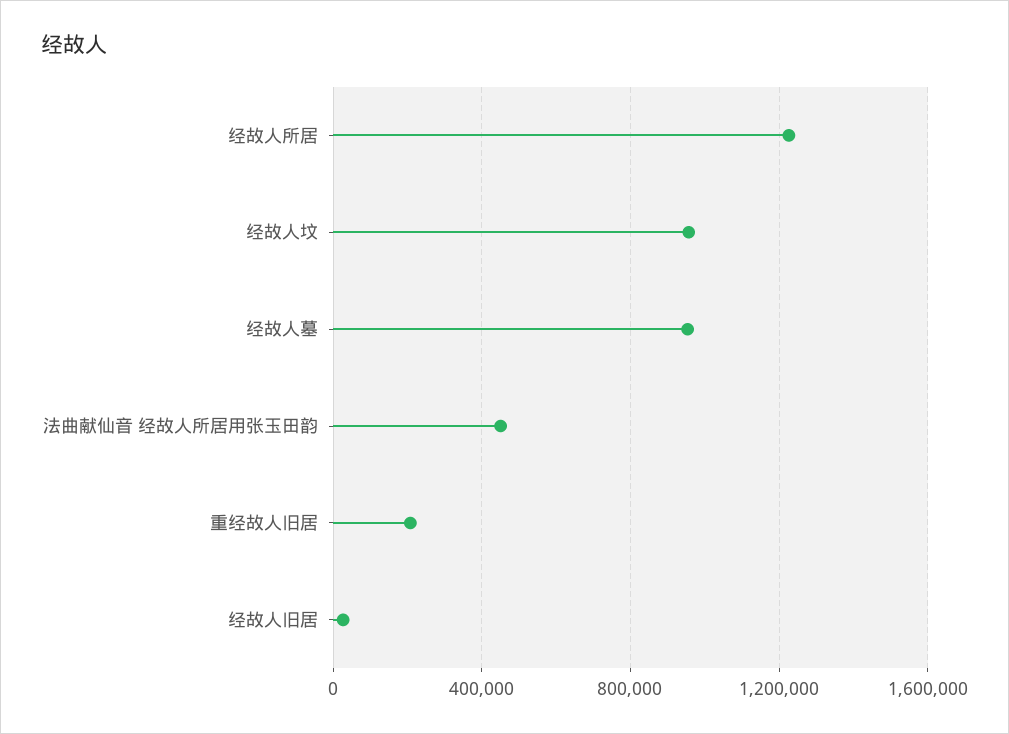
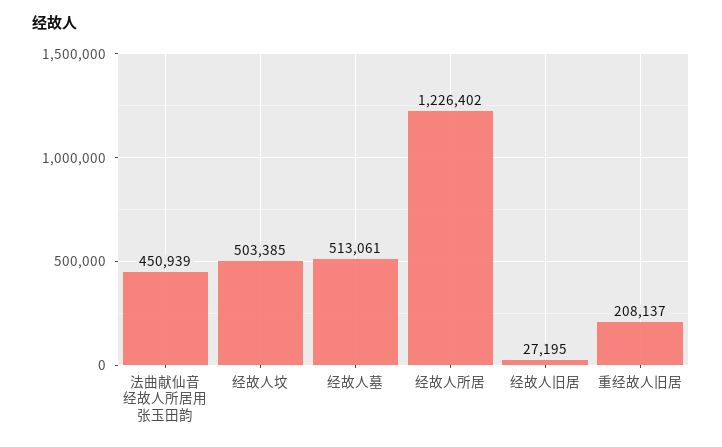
经故人坟: 950000 -> 503385
经故人墓: 950000 -> 513061

